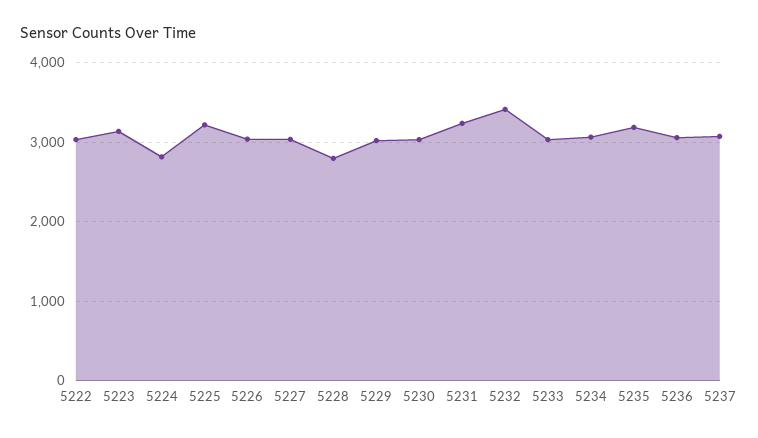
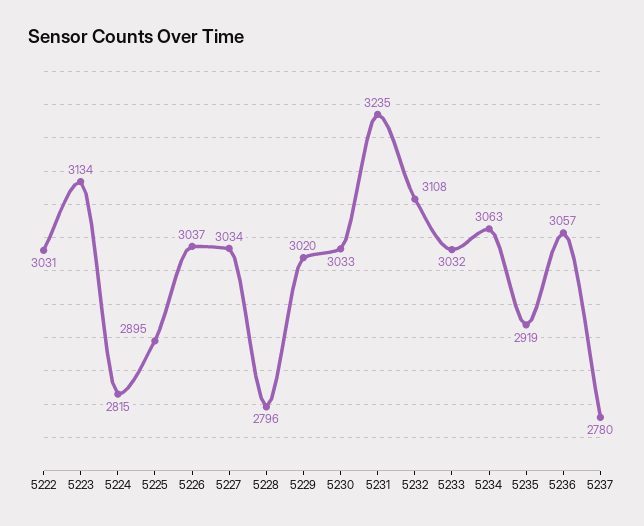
5225: 3200 -> 2895
5232: 3400 -> 3108
5235: 3200 -> 2919
5237: 3100 -> 2780

